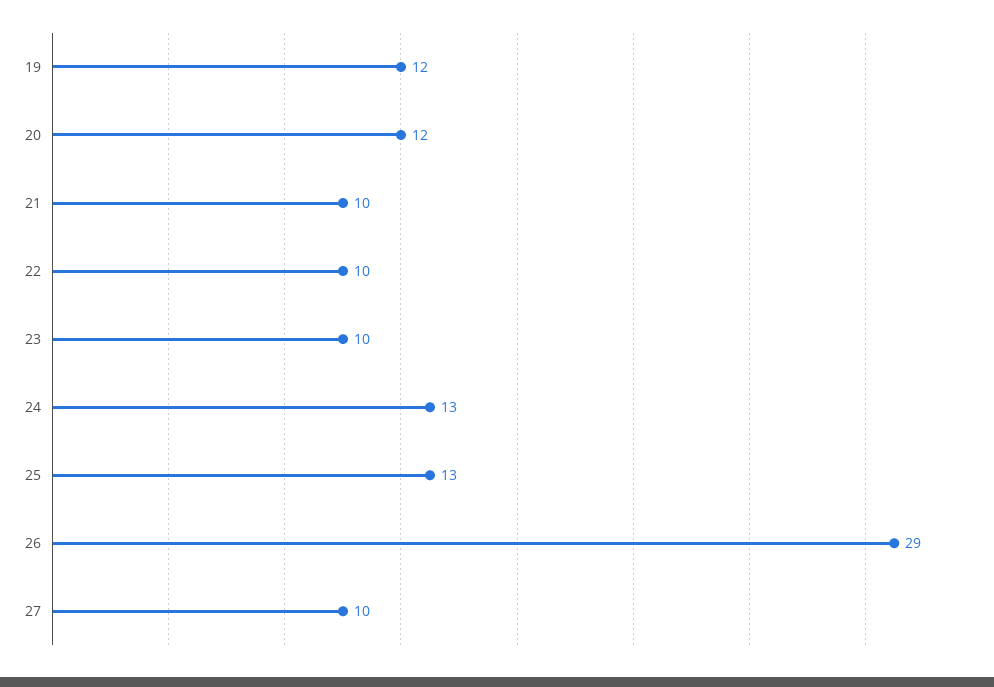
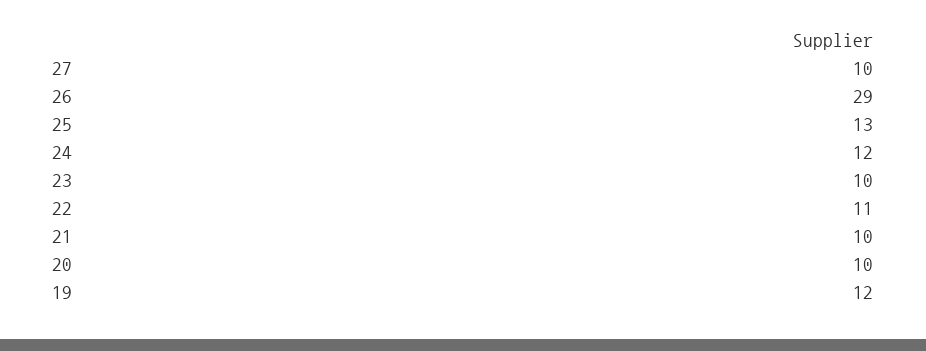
20: 12 -> 10
22: 10 -> 11
24: 13 -> 12

